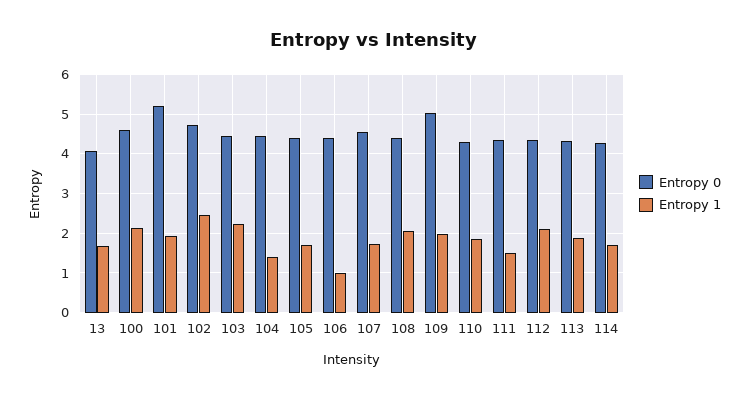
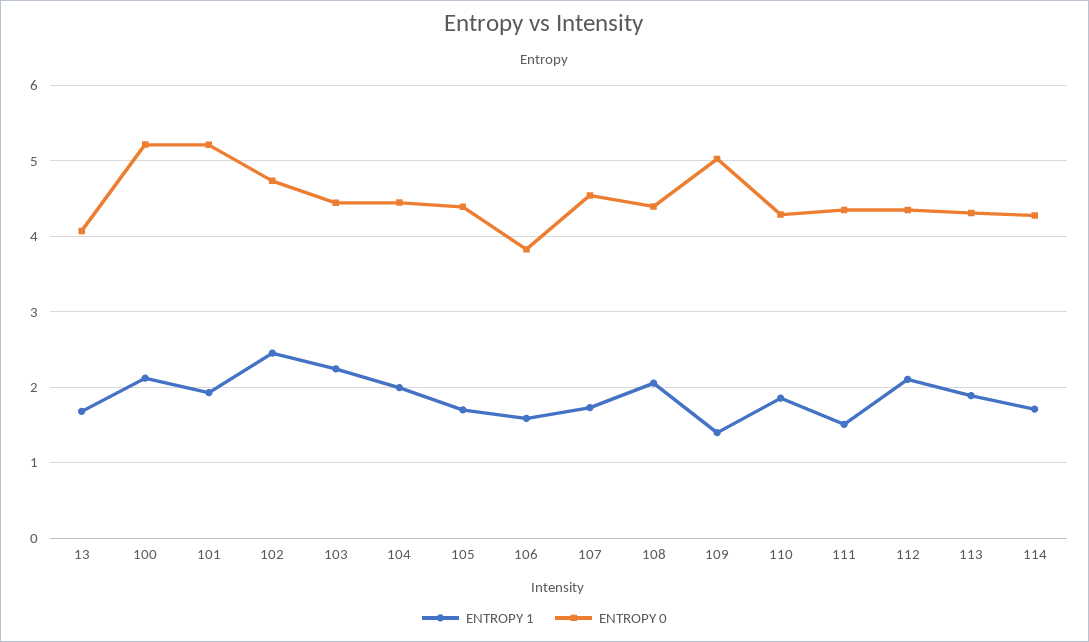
Entropy 0, 100: 4.6 -> 5.2
Entropy 1, 104: 1.4 -> 2
Entropy 0, 106: 4.4 -> 3.8
Entropy 1, 106: 1 -> 1.6
Entropy 1, 109: 2 -> 1.4

